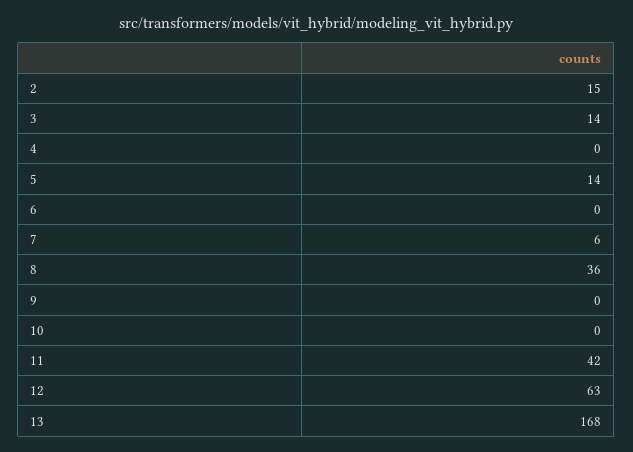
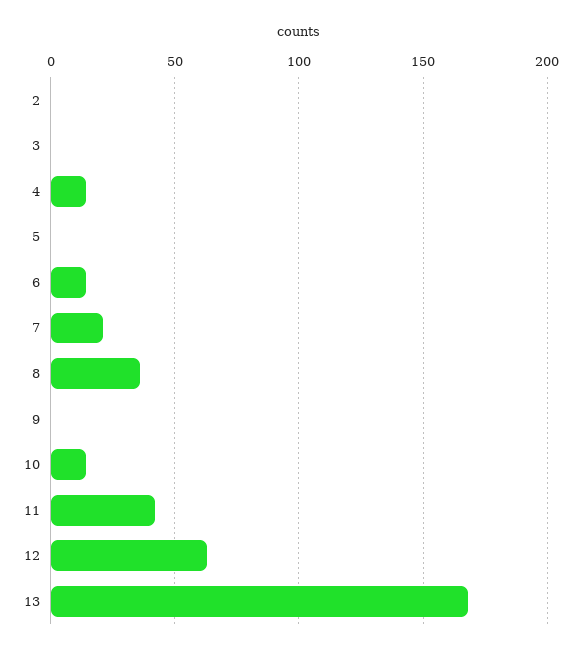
2: 15 -> 0
3: 14 -> 0
4: 0 -> 15
5: 14 -> 0
6: 0 -> 15
7: 6 -> 20
10: 0 -> 15

